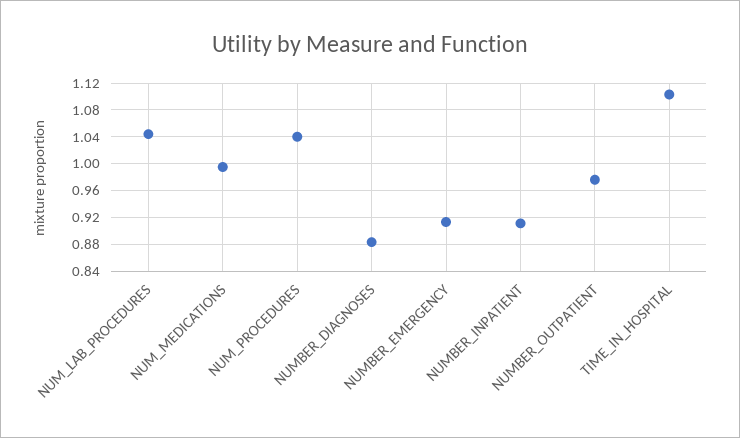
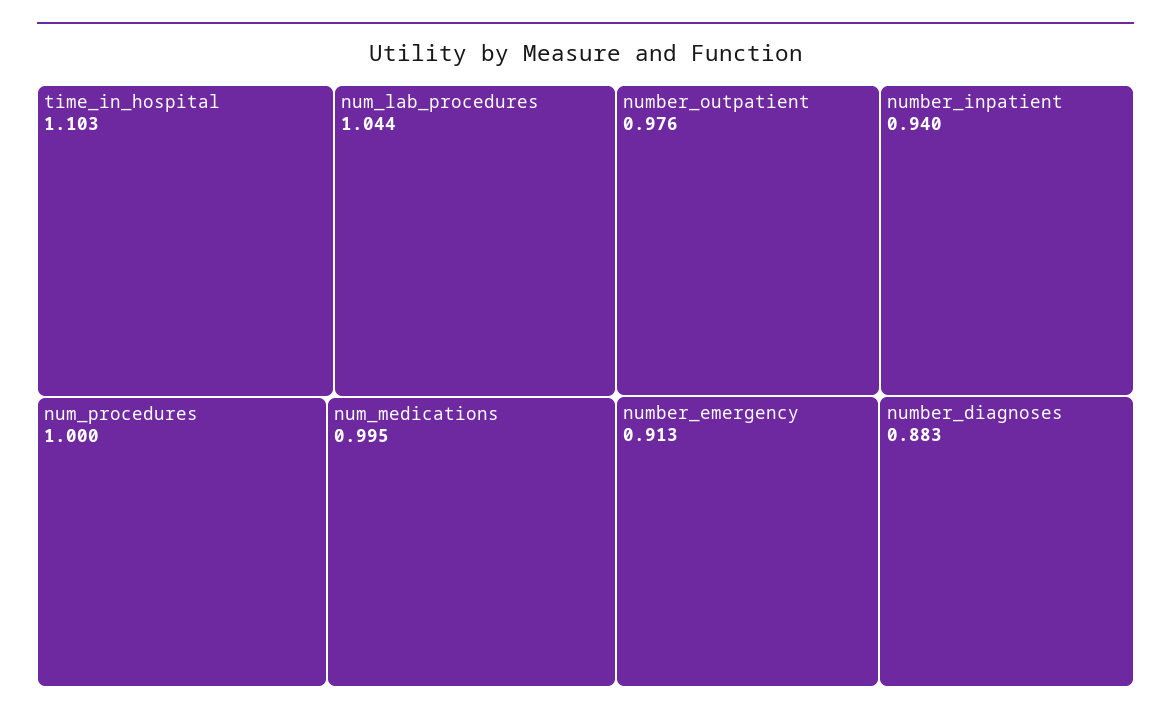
NUM_PROCEDURES: 1.04 -> 1
NUMBER_INPATIENT: 0.91 -> 0.94

